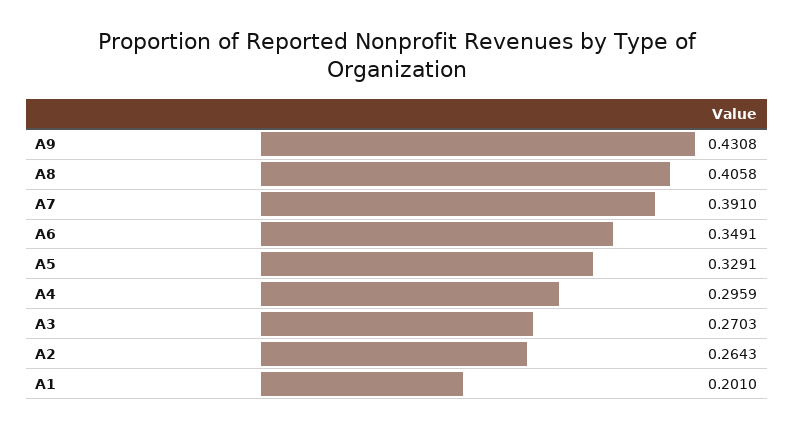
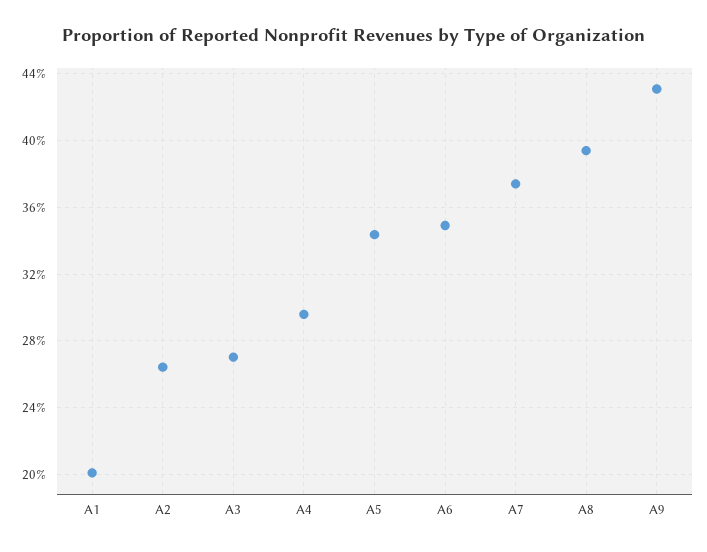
A8: 0.4058 -> 0.395
A7: 0.391 -> 0.375
A5: 0.3291 -> 0.345

